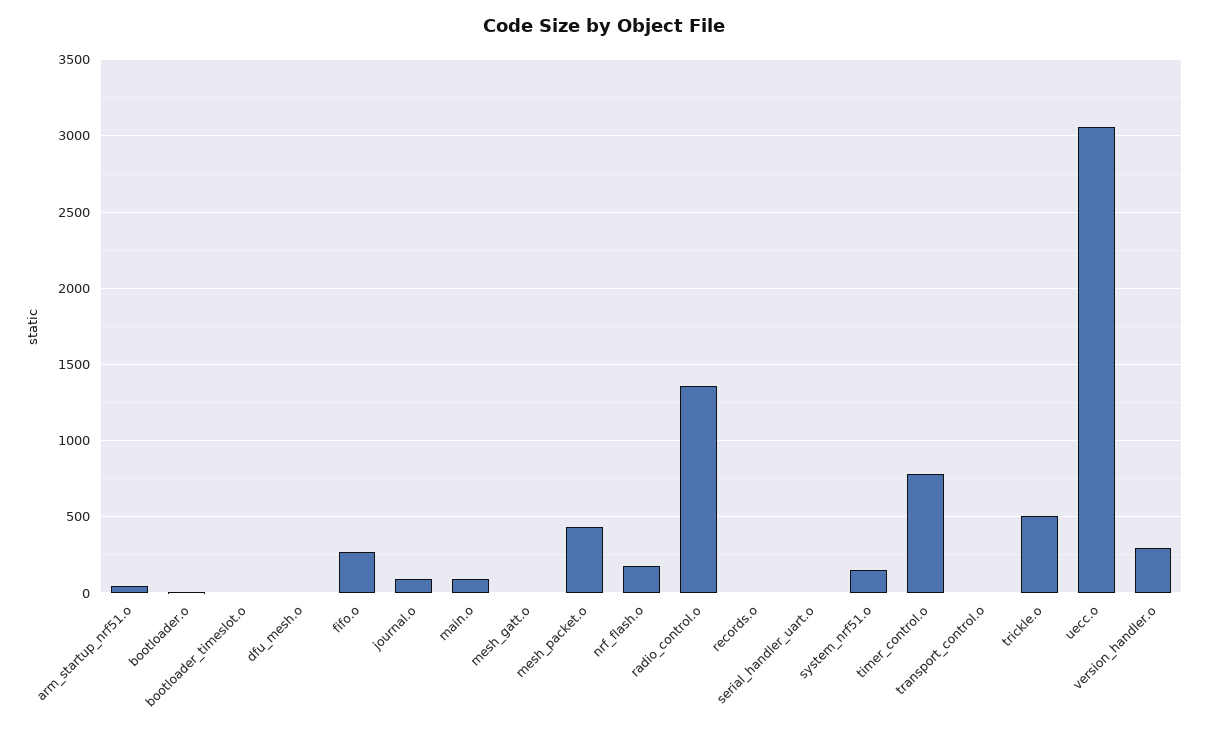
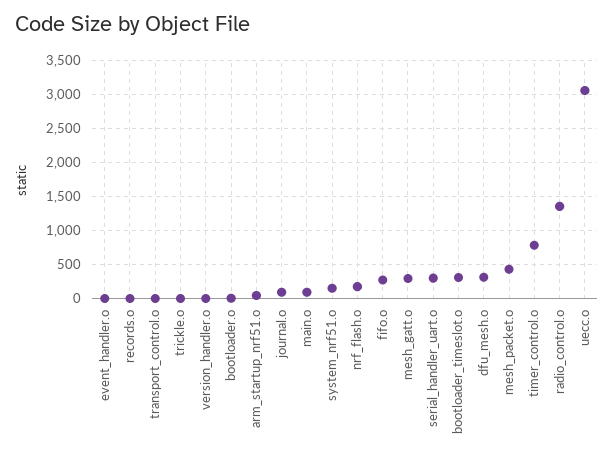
bootloader_timeslot.o: 0 -> 300
dfu_mesh.o: 0 -> 300
mesh_gatt.o: 0 -> 300
serial_handler_uart.o: 0 -> 300
trickle.o: 500 -> 0
version_handler.o: 300 -> 0
event_handler.o: none -> 0

